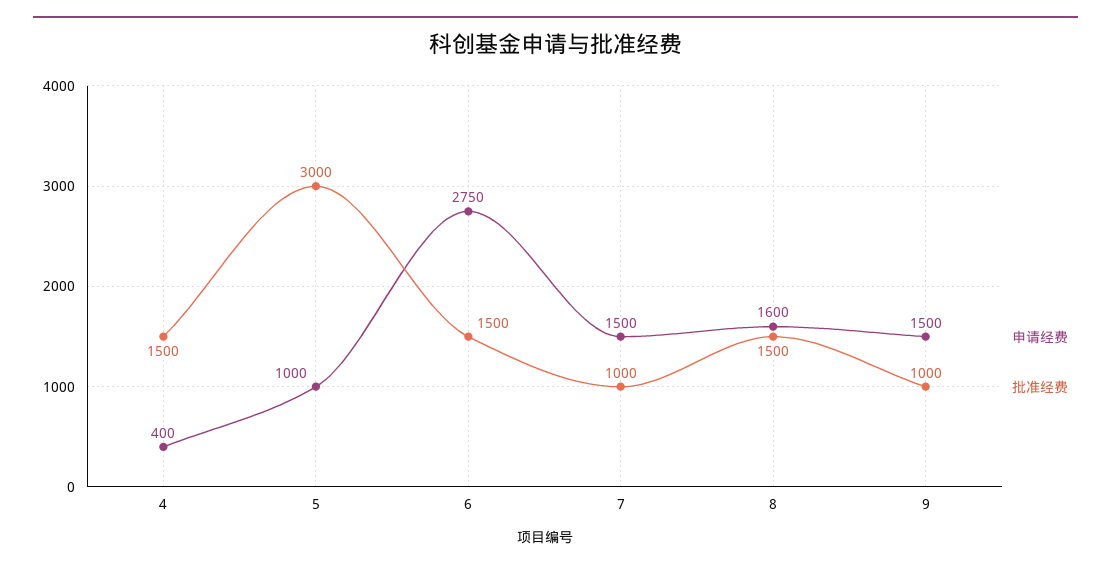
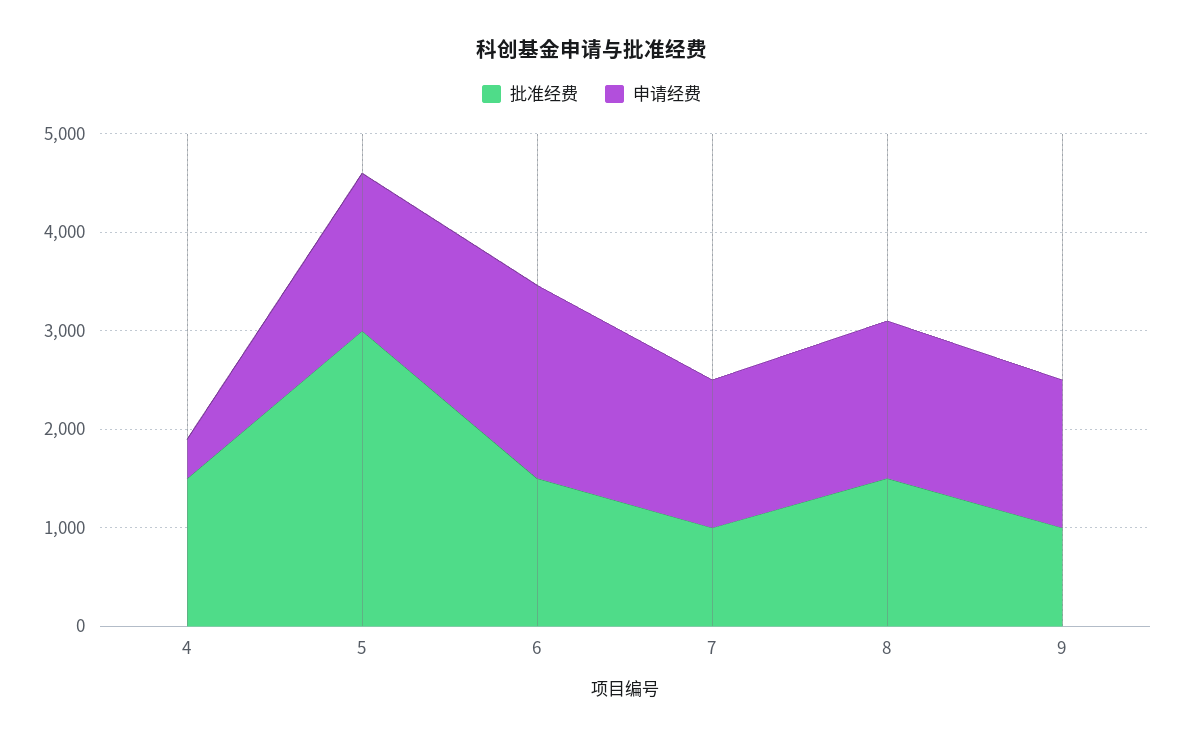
申请经费, 5: 1000 -> 1600
申请经费, 6: 2750 -> 2000

